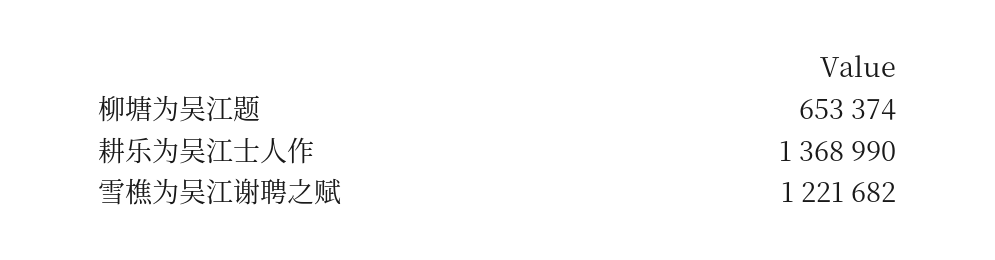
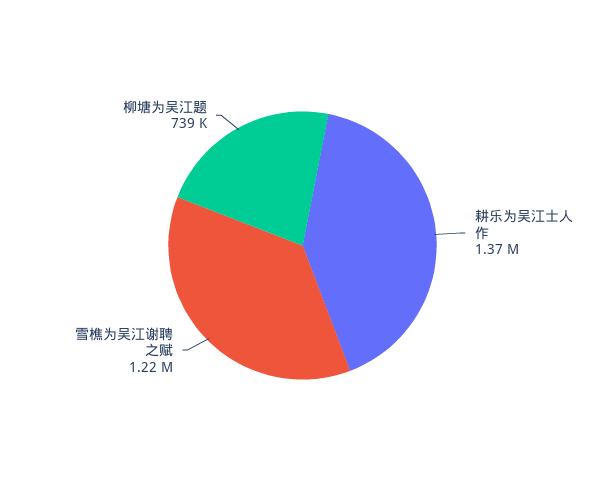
柳塘为吴江题: 653374 -> 739000

